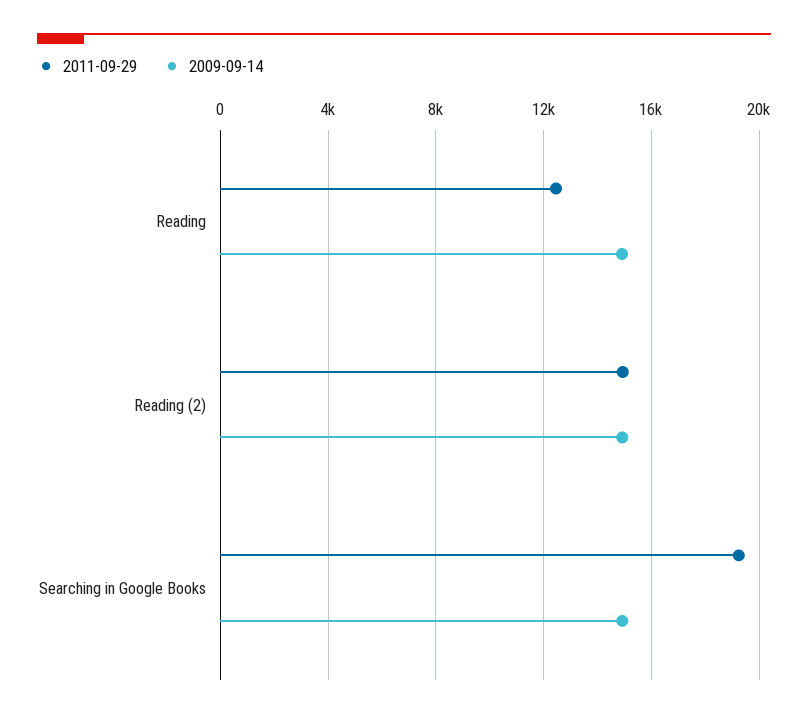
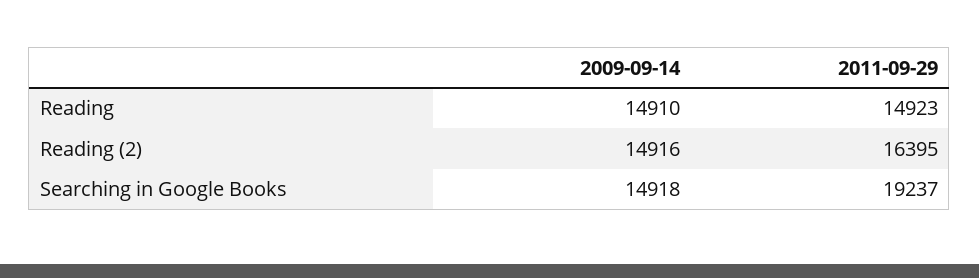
2011-09-29, Reading: 12500 -> 14923
2011-09-29, Reading (2): 15000 -> 16395

